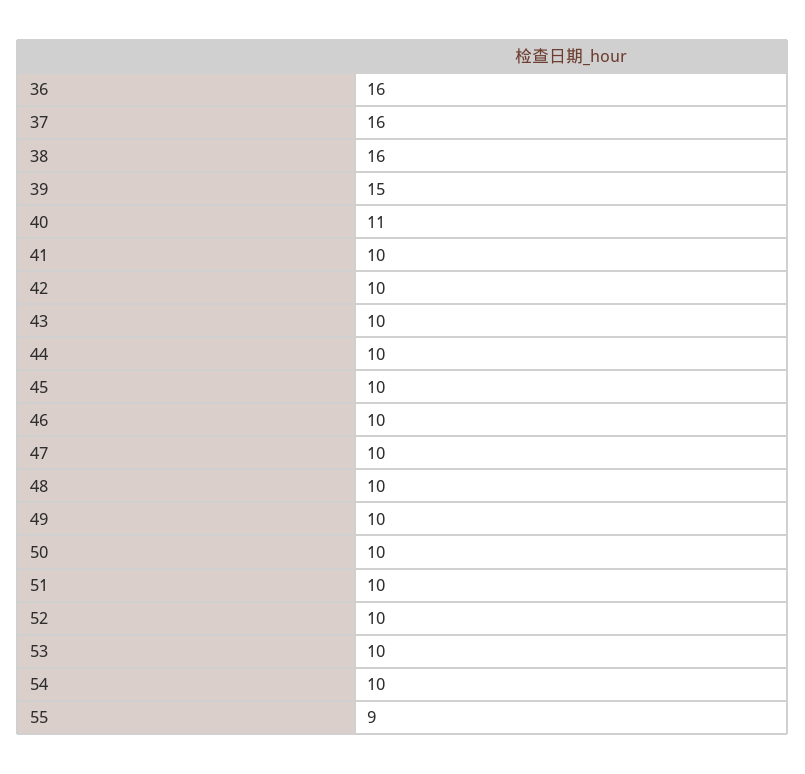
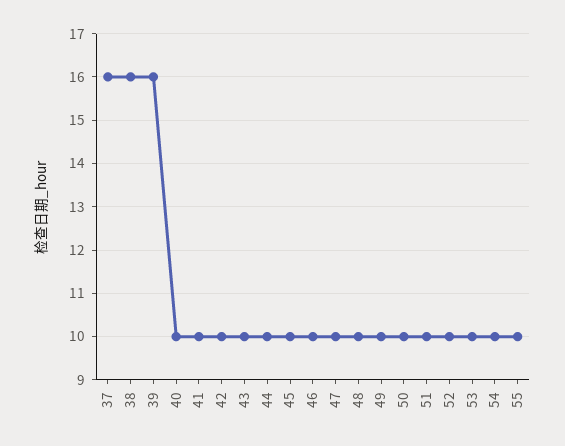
36: 16 -> none
39: 15 -> 16
40: 11 -> 10
55: 9 -> 10

